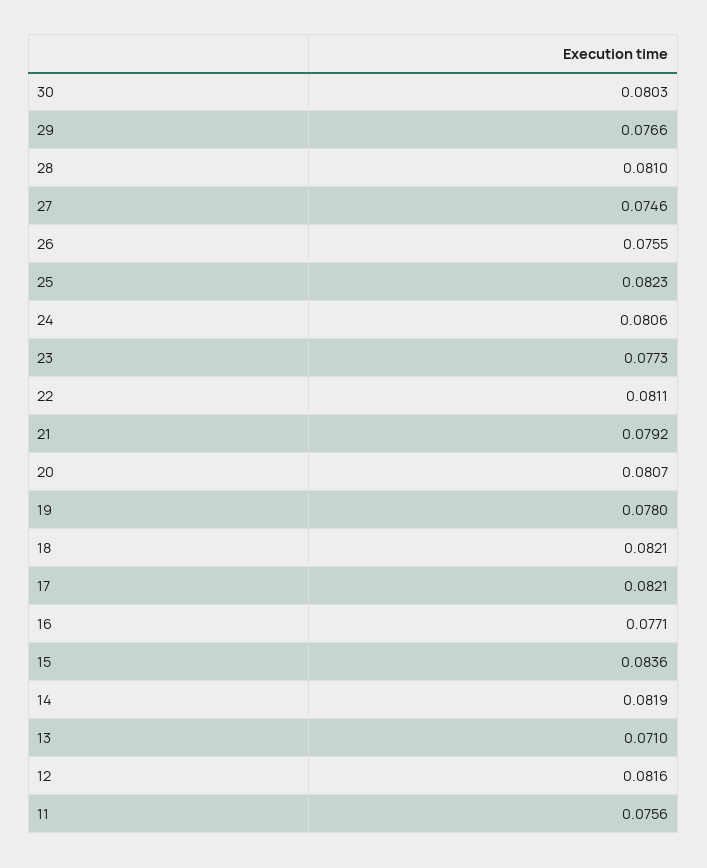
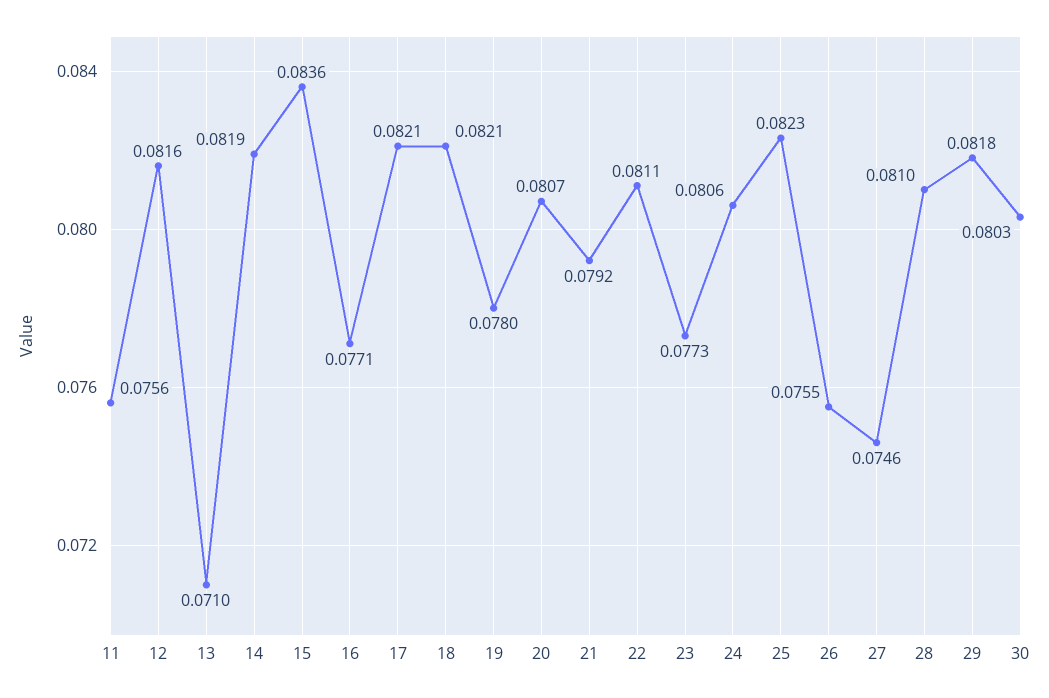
29: 0.0766 -> 0.0818

